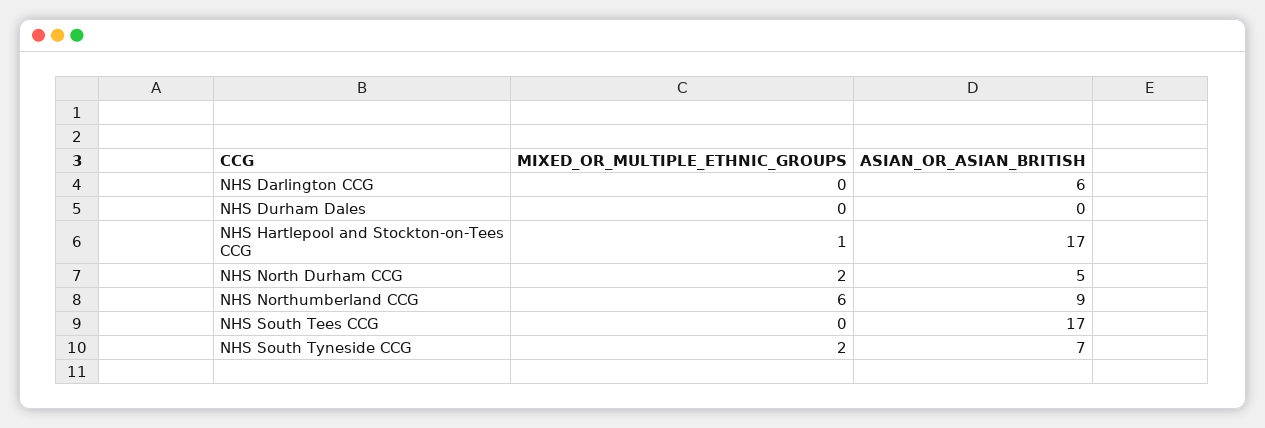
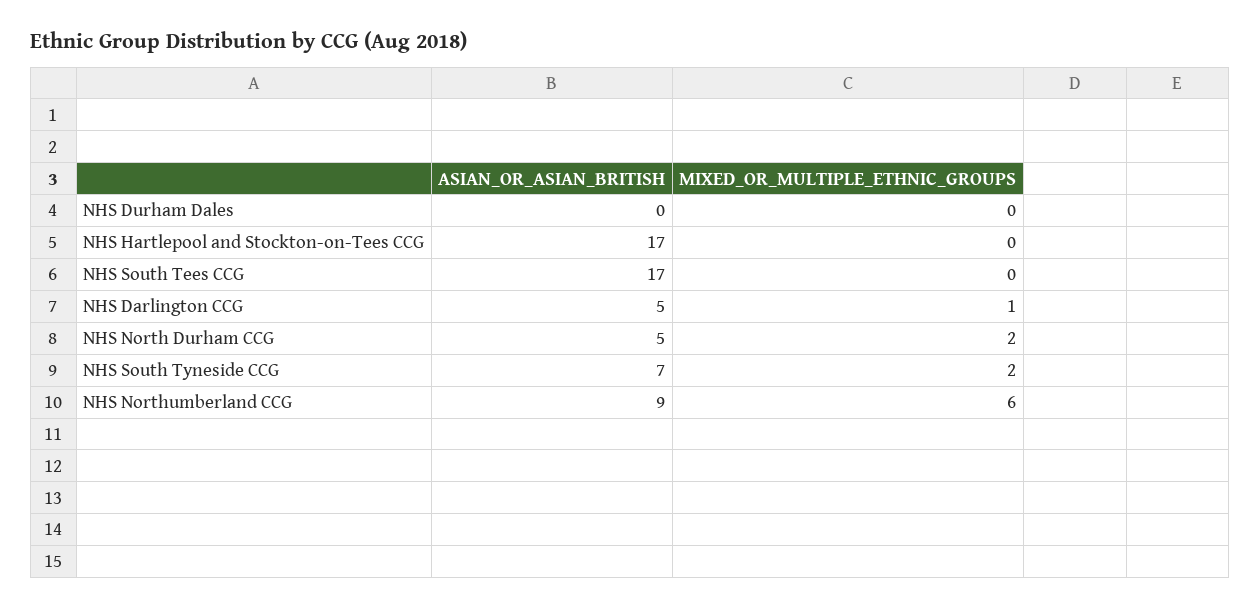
MIXED_OR_MULTIPLE_ETHNIC_GROUPS, NHS Darlington CCG: 0 -> 1
ASIAN_OR_ASIAN_BRITISH, NHS Darlington CCG: 6 -> 5
MIXED_OR_MULTIPLE_ETHNIC_GROUPS, NHS Hartlepool and Stockton-on-Tees CCG: 1 -> 0

